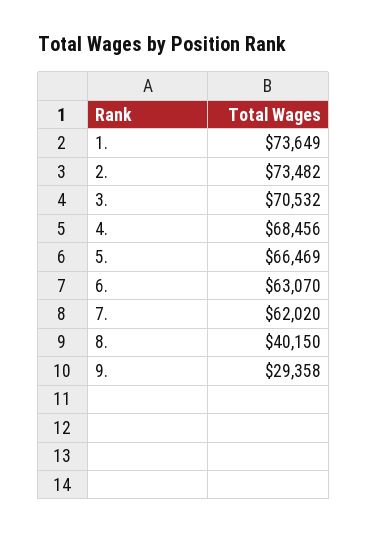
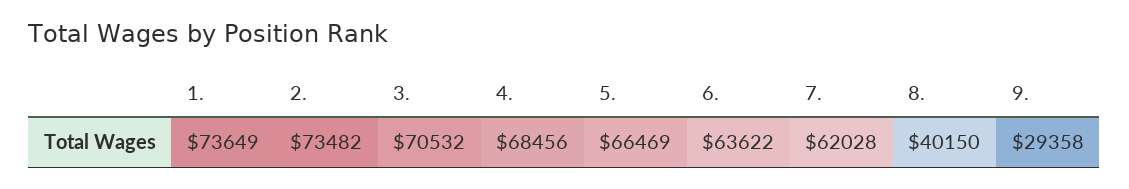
6.: 63070 -> 63622
7.: 62020 -> 62028

